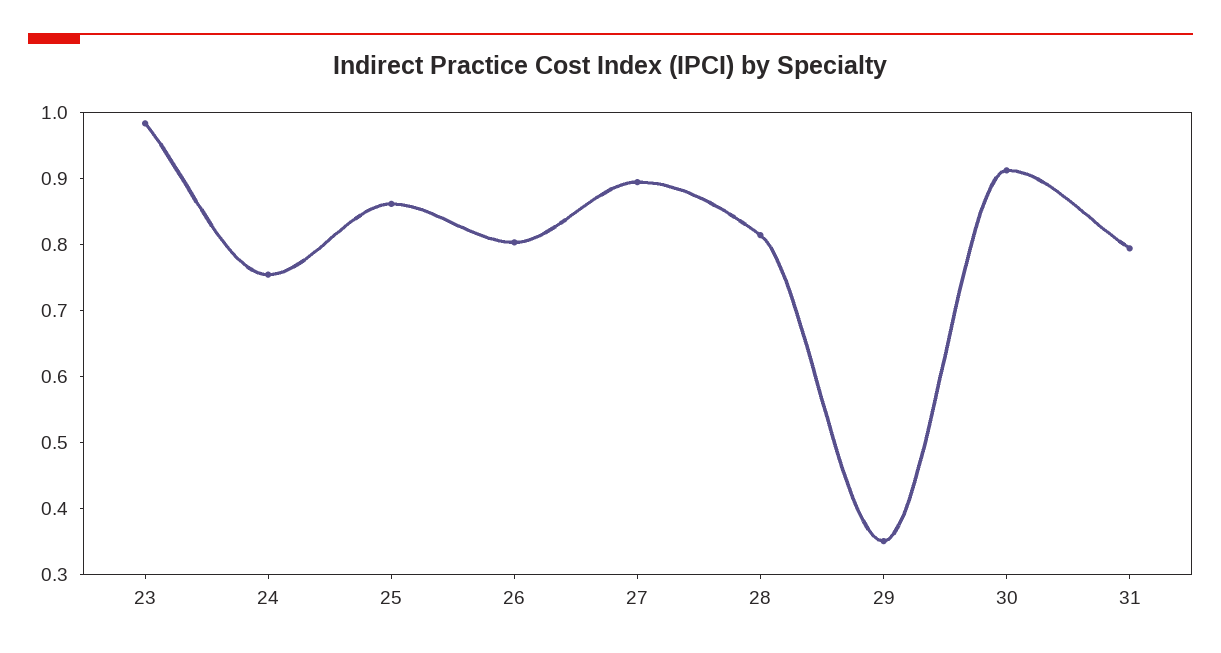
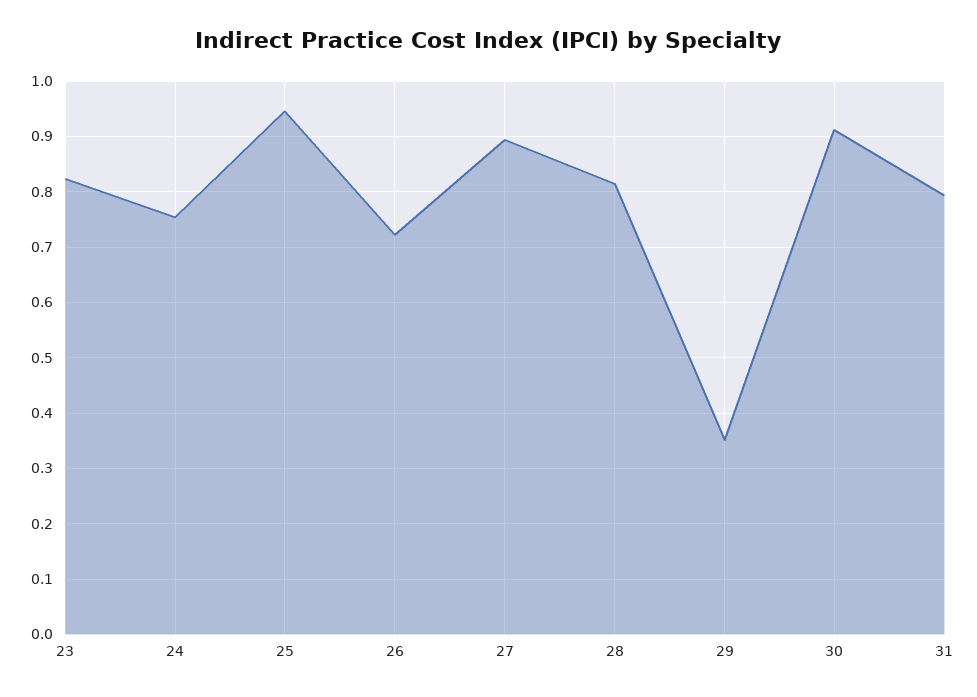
23: 0.98 -> 0.82
25: 0.86 -> 0.94
26: 0.8 -> 0.72

